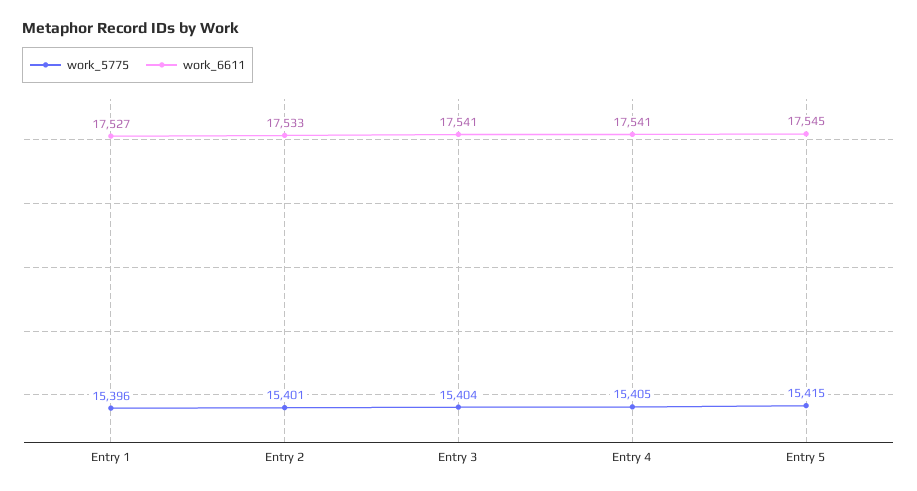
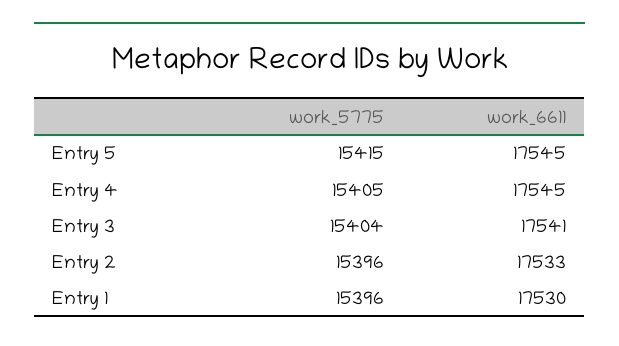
work_6611, Entry 1: 17527 -> 17530
work_5775, Entry 2: 15401 -> 15396
work_6611, Entry 4: 17541 -> 17545

